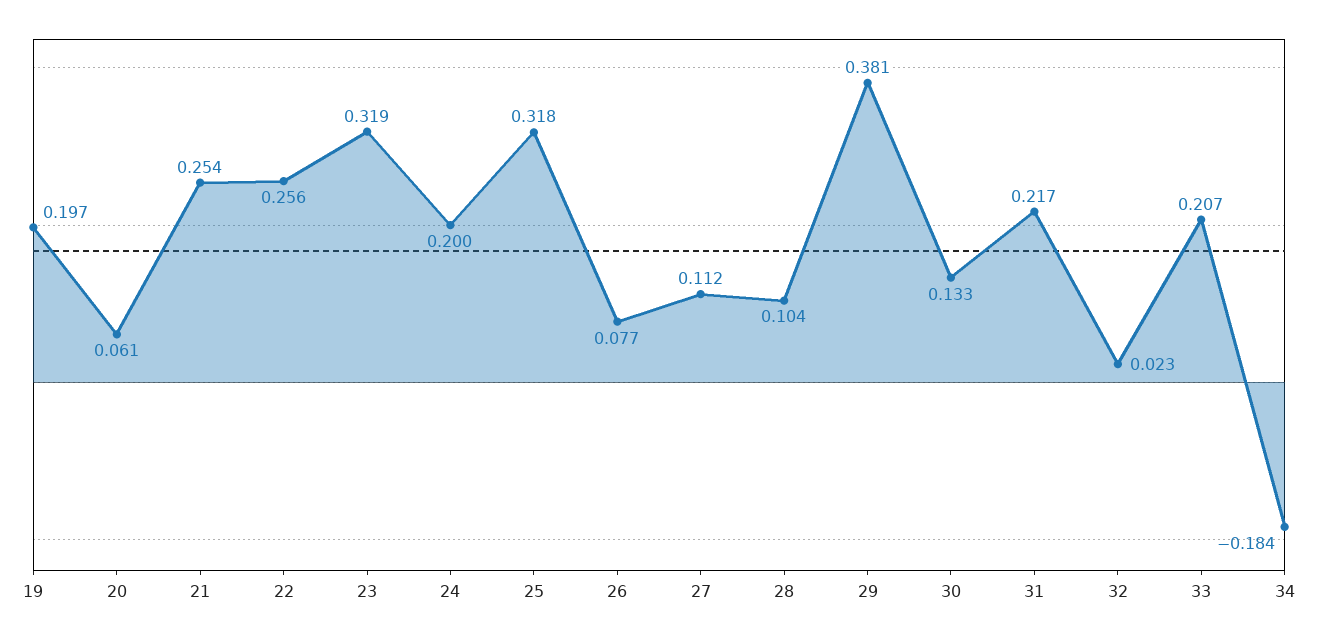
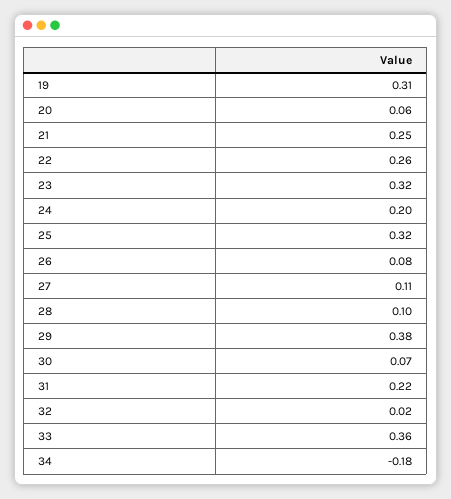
19: 0.197 -> 0.31
30: 0.133 -> 0.07
33: 0.207 -> 0.36

